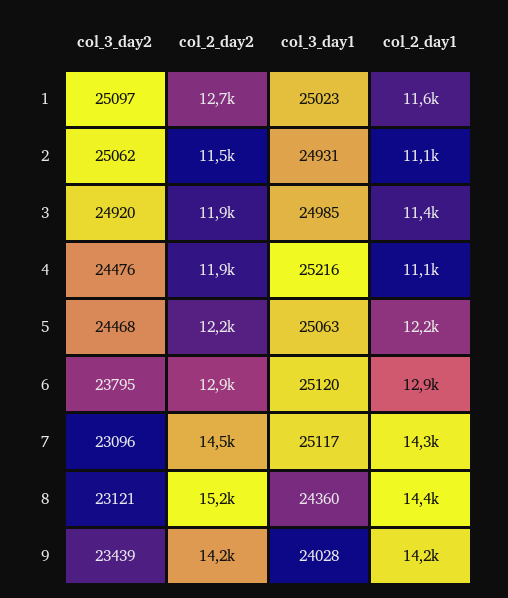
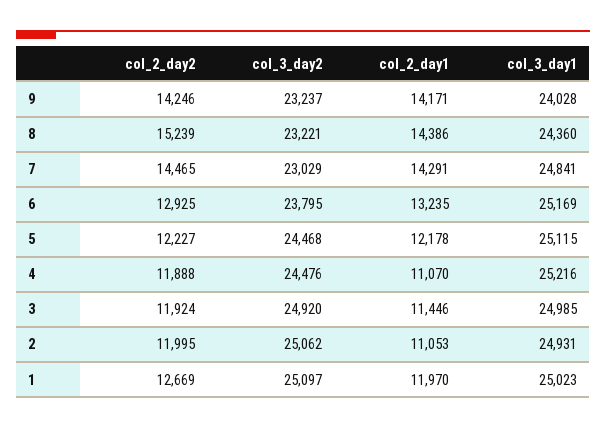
col_2_day1, 1: 11600 -> 11970
col_2_day2, 2: 11500 -> 11995
col_3_day1, 5: 25063 -> 25115
col_3_day1, 6: 25120 -> 25169
col_2_day1, 6: 12900 -> 13235
col_3_day2, 7: 23096 -> 23029
col_3_day1, 7: 25117 -> 24841
col_3_day2, 8: 23121 -> 23221
col_3_day2, 9: 23439 -> 23237

